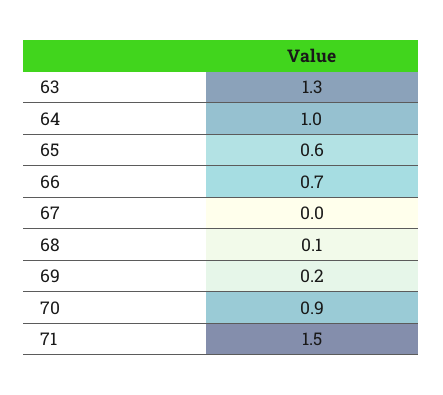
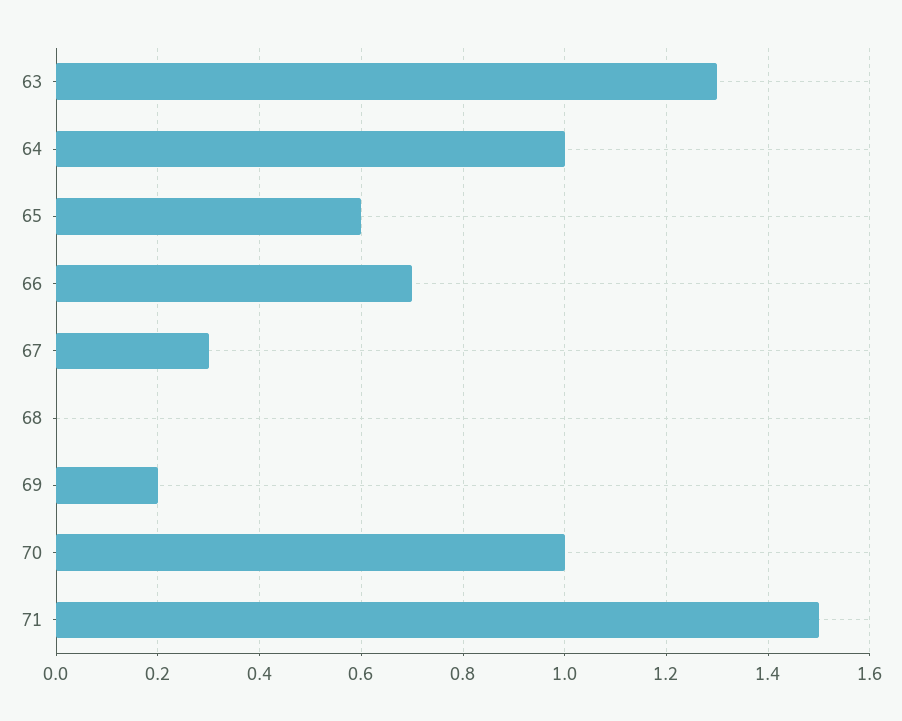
67: 0 -> 0.3
68: 0.1 -> 0
70: 0.9 -> 1

